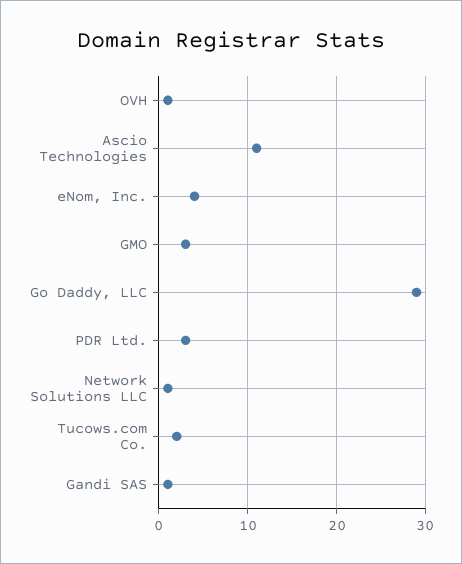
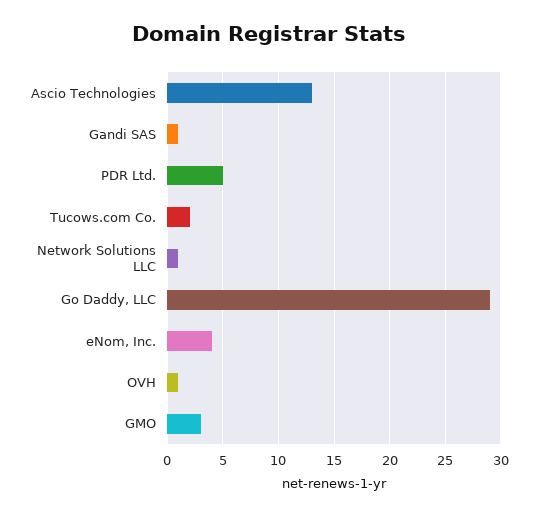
Ascio Technologies: 11 -> 13
PDR Ltd.: 3 -> 5

